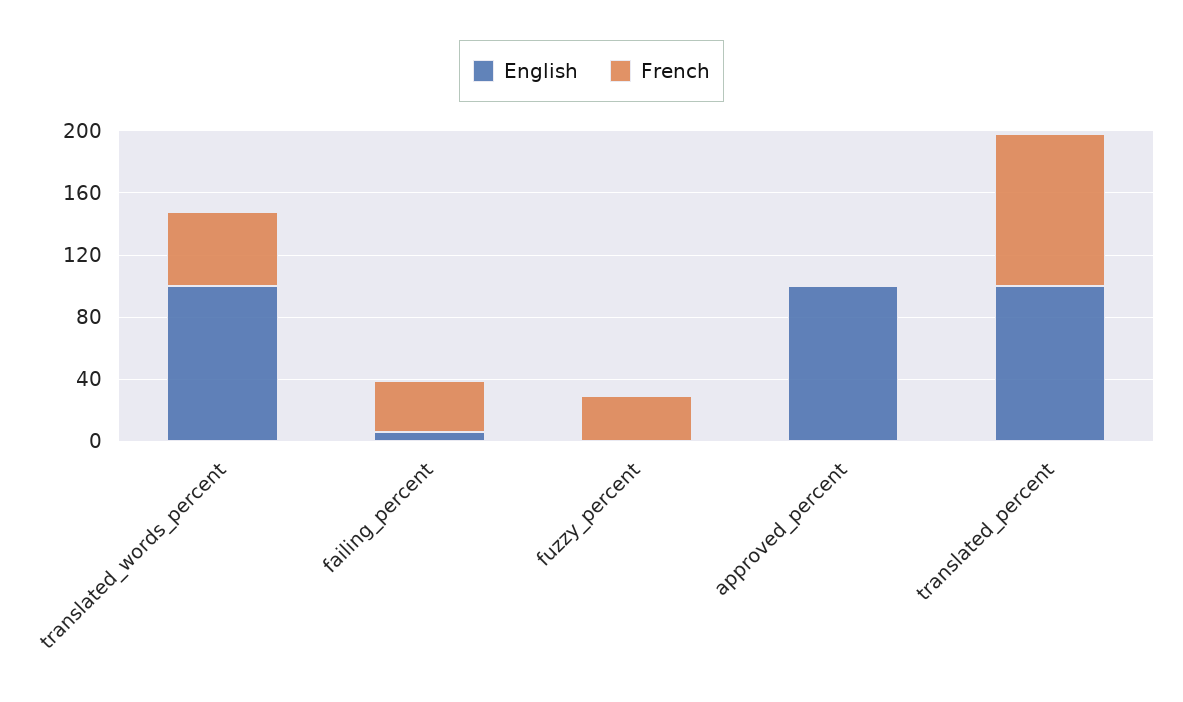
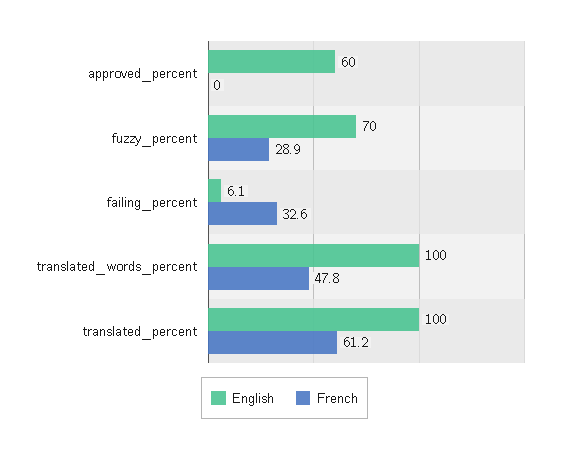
English, fuzzy_percent: 0 -> 70
English, approved_percent: 100 -> 60
French, translated_percent: 100 -> 61.2

